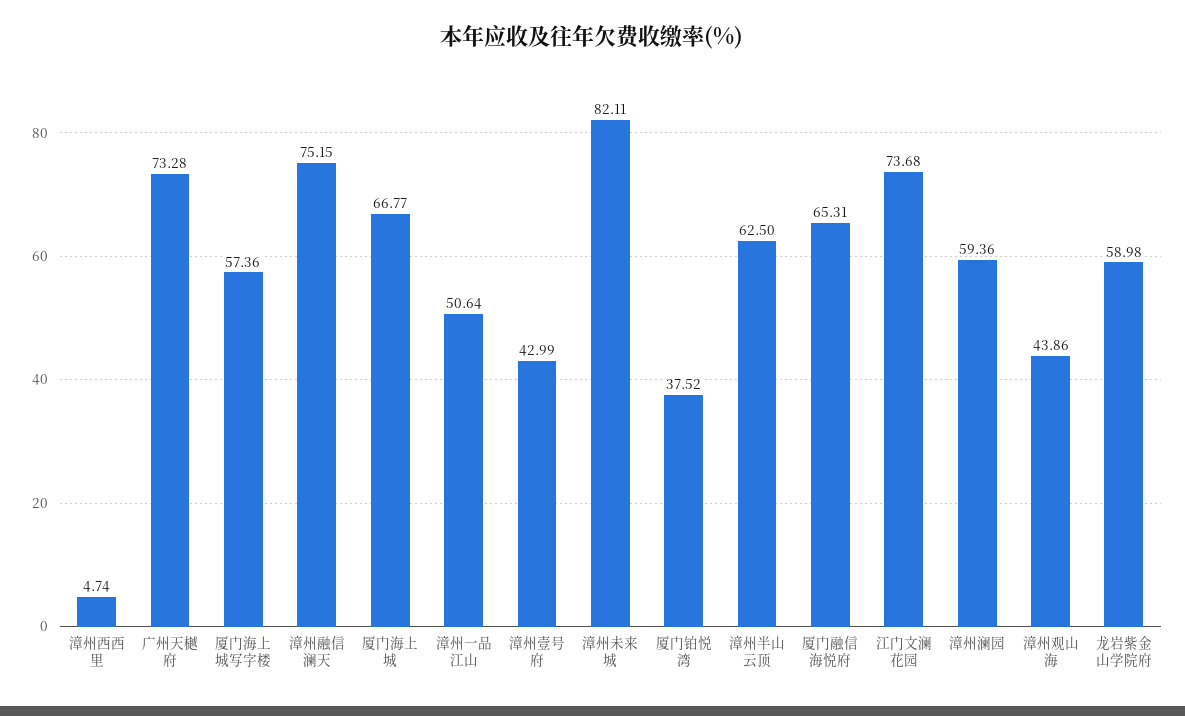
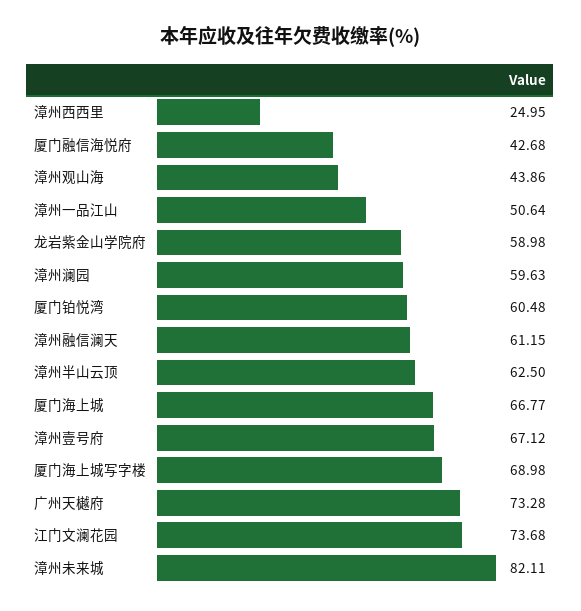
漳州西西里: 4.74 -> 24.95
厦门海上城写字楼: 57.36 -> 68.98
漳州融信澜天: 75.15 -> 61.15
漳州壹号府: 42.99 -> 67.12
厦门铂悦湾: 37.52 -> 60.48
厦门融信海悦府: 65.31 -> 42.68
漳州澜园: 59.36 -> 59.63

